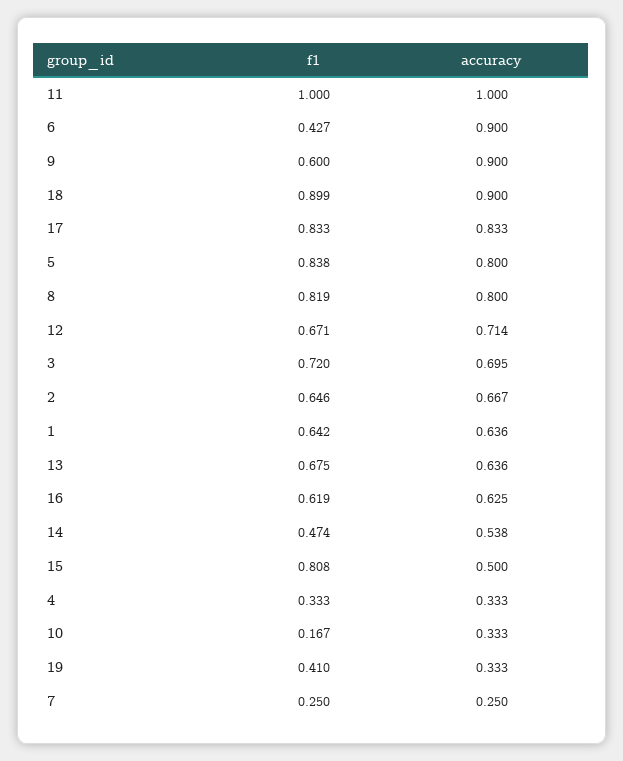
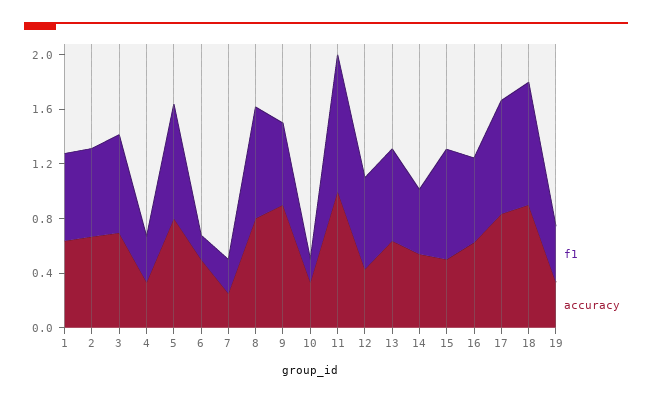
f1, 6: 0.427 -> 0.2
accuracy, 6: 0.9 -> 0.5
accuracy, 12: 0.714 -> 0.4

